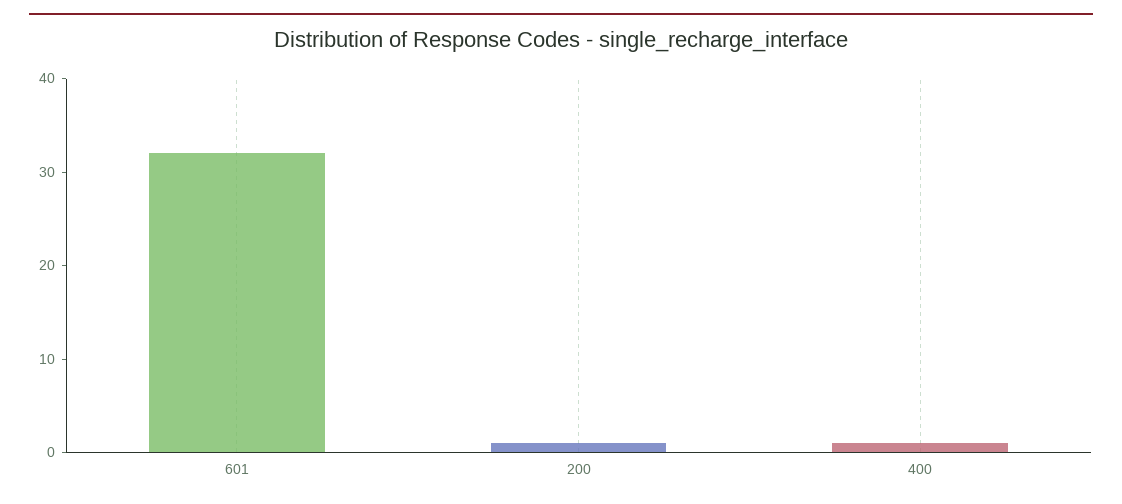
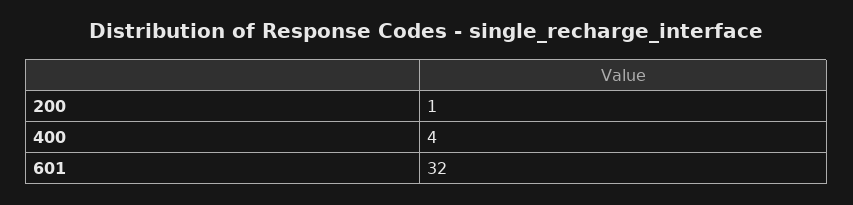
400: 1 -> 4

